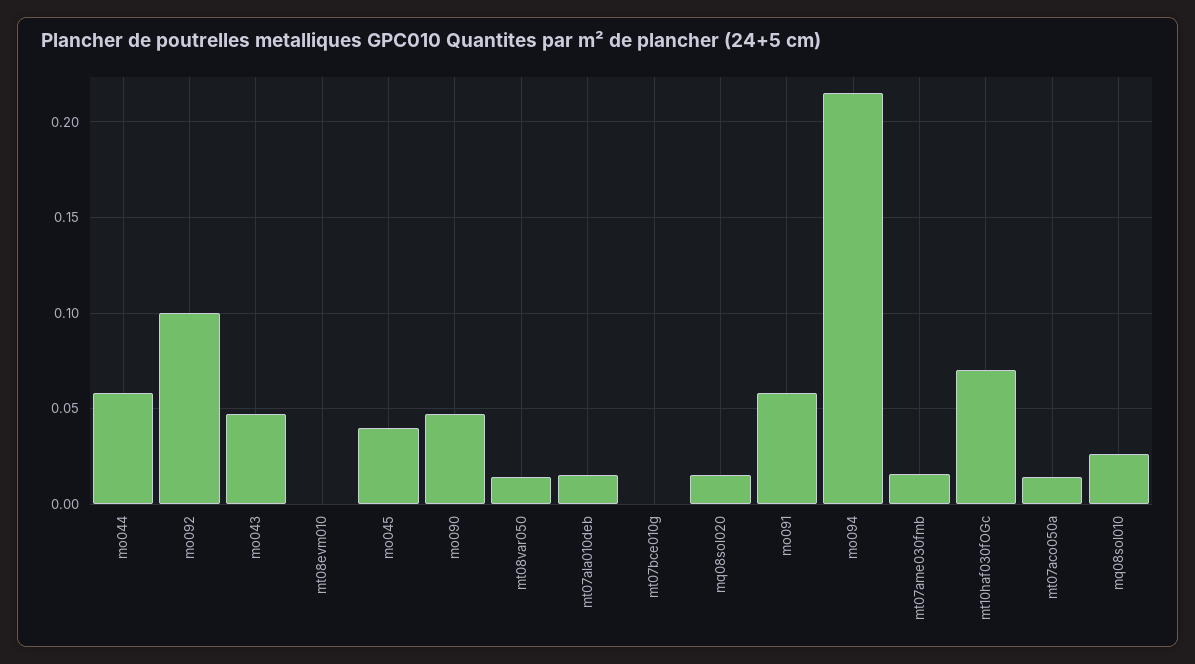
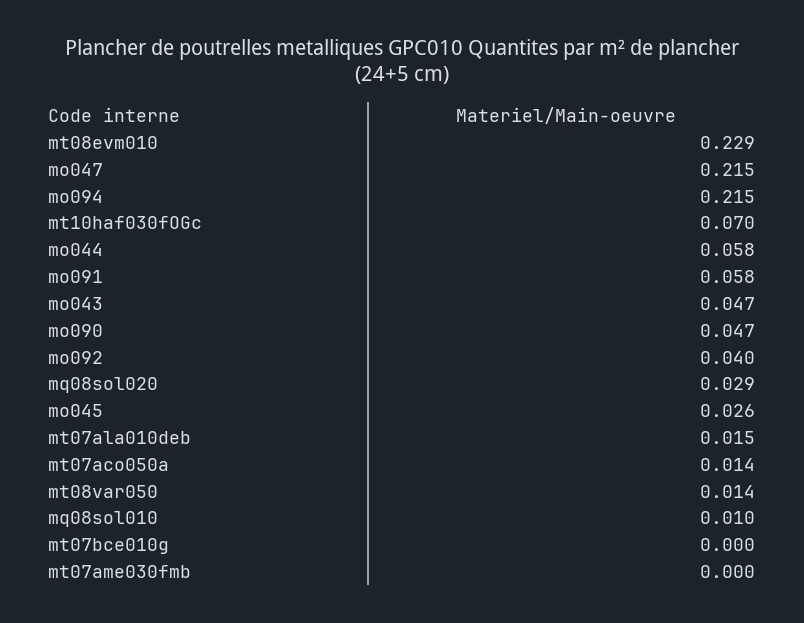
mo092: 0.1 -> 0.04
mt08evm010: 0 -> 0.229
mo045: 0.04 -> 0.026
mq08sol020: 0.015 -> 0.029
mt07ame030fmb: 0.015 -> 0
mq08sol010: 0.025 -> 0.01
mo047: none -> 0.215

